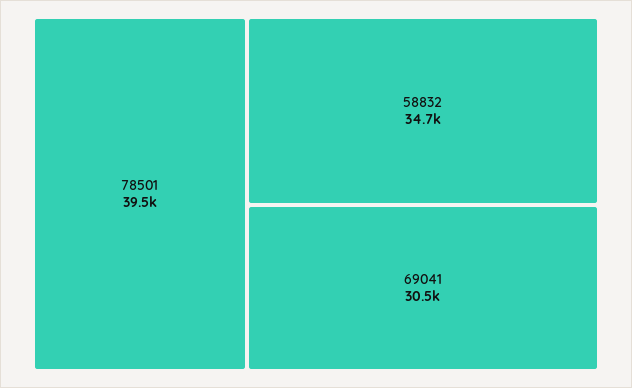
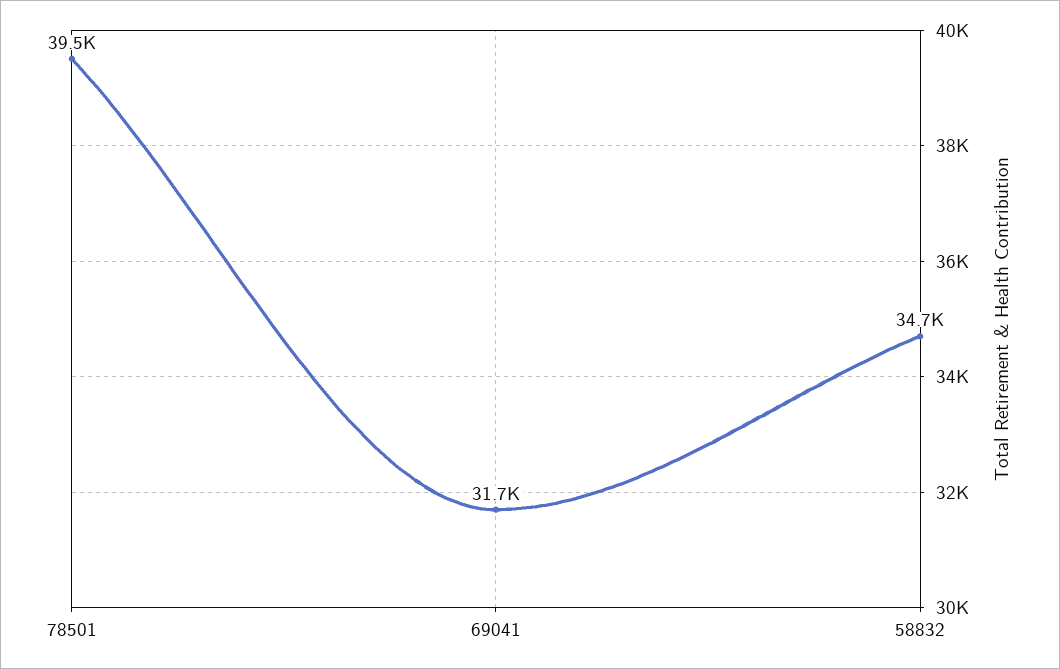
69041: 30500 -> 31700

